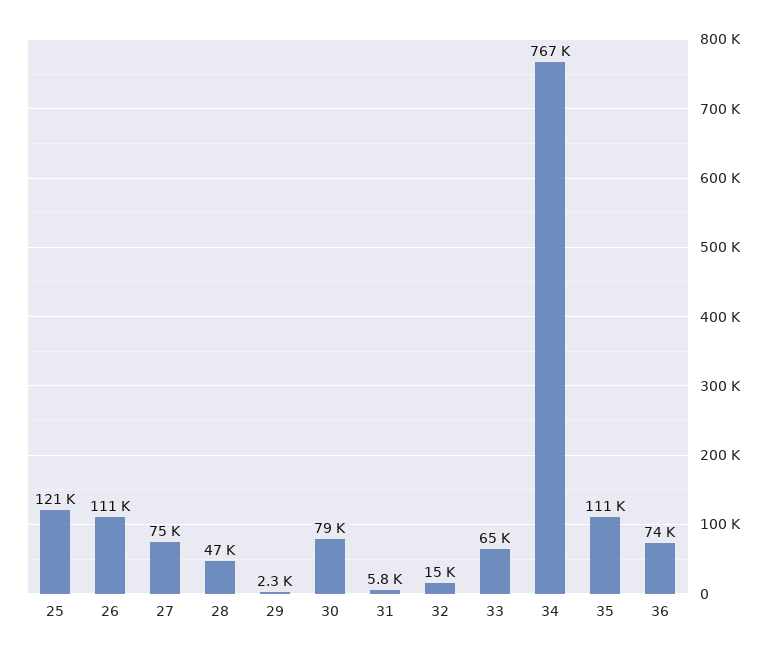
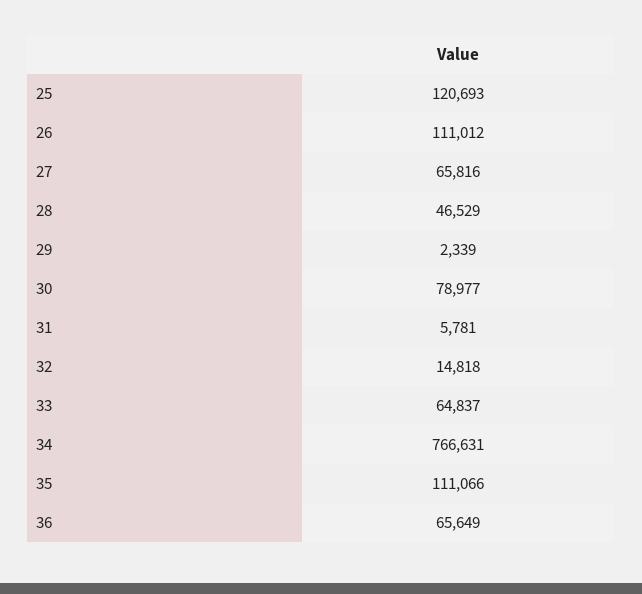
27: 75000 -> 65816
36: 74000 -> 65649

